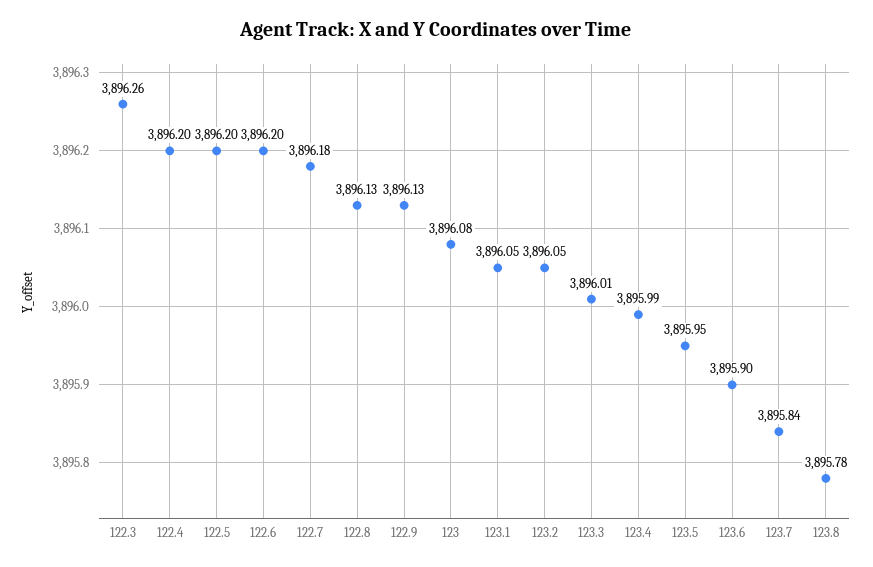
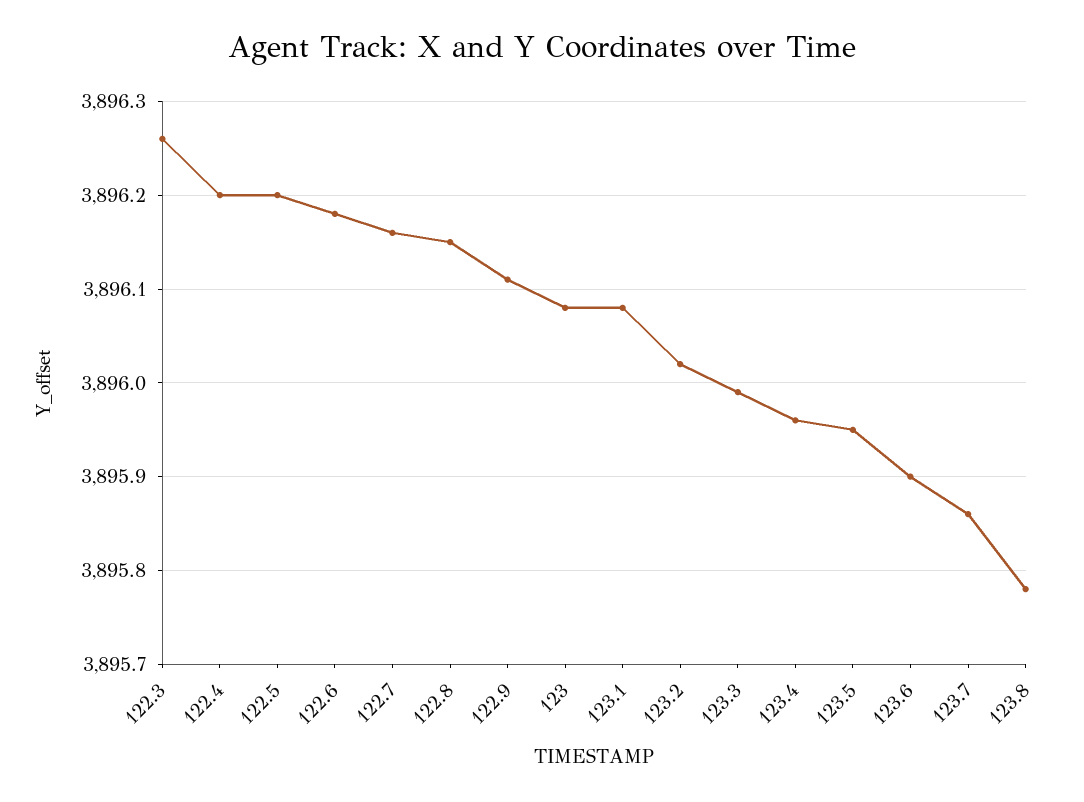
122.6: 3896.2 -> 3896.18
122.7: 3896.18 -> 3896.16
122.8: 3896.13 -> 3896.15
122.9: 3896.13 -> 3896.11
123.1: 3896.05 -> 3896.08
123.2: 3896.05 -> 3896.02
123.3: 3896.01 -> 3895.99
123.4: 3895.99 -> 3895.96
123.7: 3895.84 -> 3895.86

